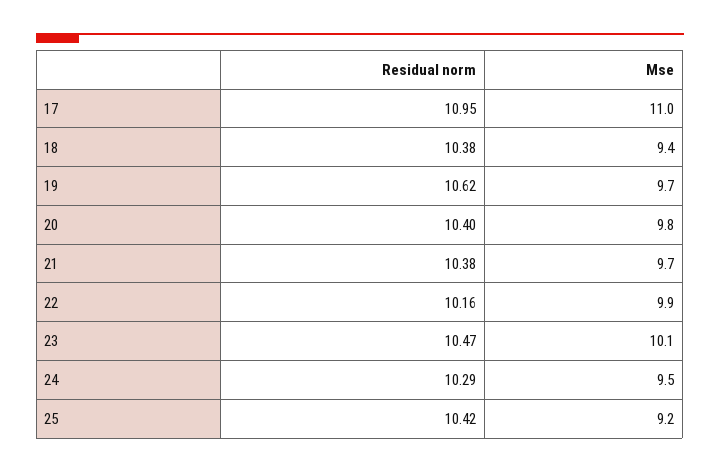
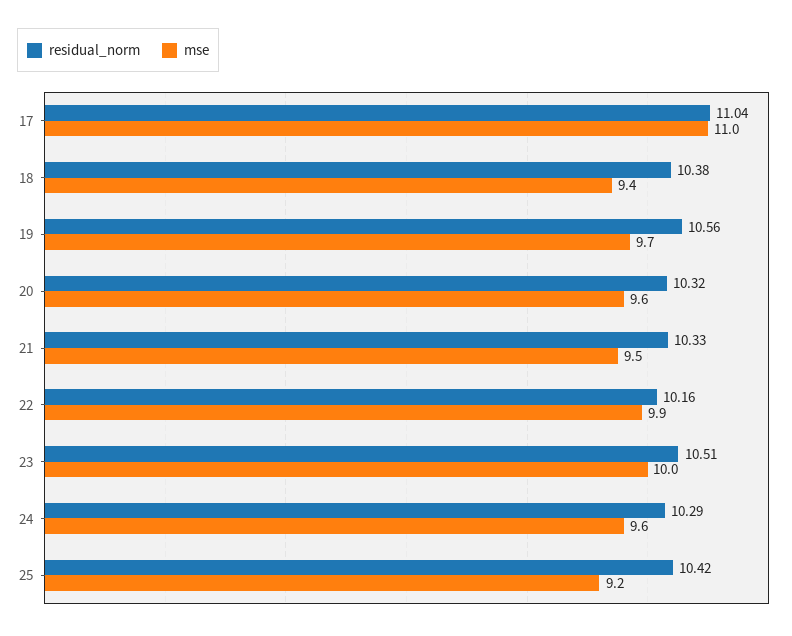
Residual norm, 17: 10.95 -> 11.04
Residual norm, 19: 10.62 -> 10.56
Residual norm, 20: 10.4 -> 10.32
Mse, 20: 9.8 -> 9.6
Residual norm, 21: 10.38 -> 10.33
Mse, 21: 9.7 -> 9.5
Residual norm, 23: 10.47 -> 10.51
Mse, 23: 10.1 -> 10
Mse, 24: 9.5 -> 9.6

